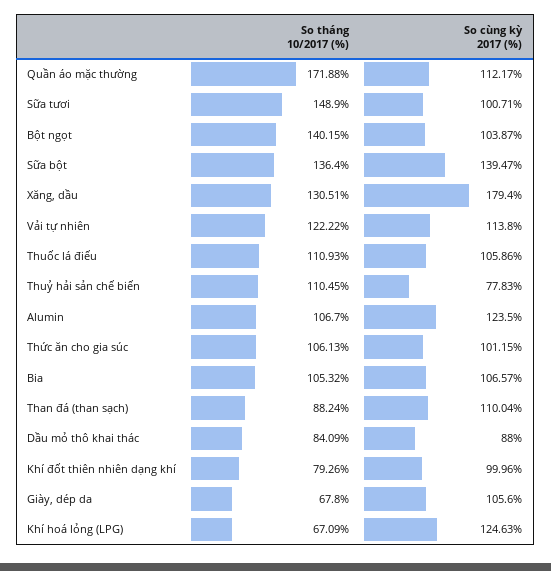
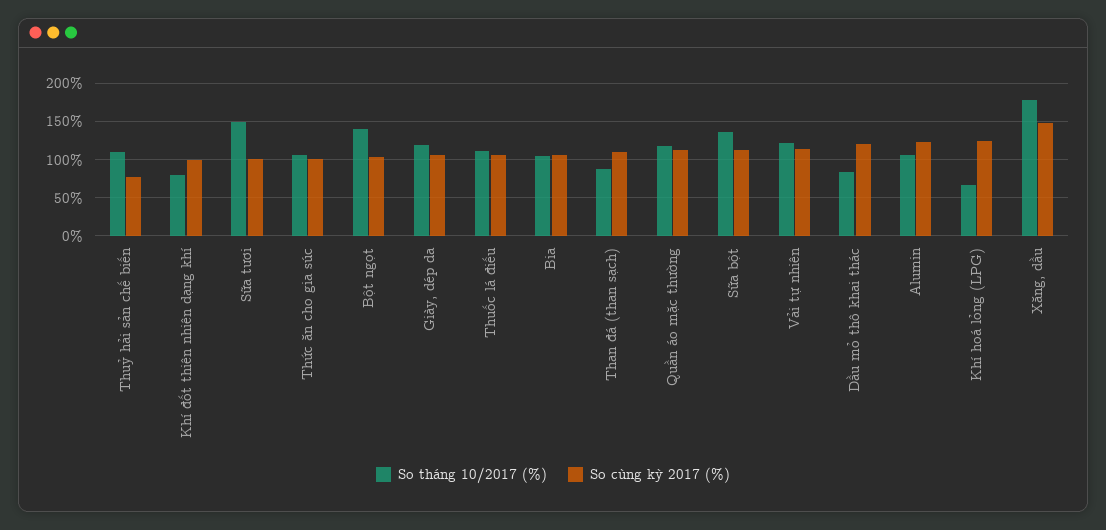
So tháng 10/2017 (%), Quần áo mặc thường: 171.88 -> 120
So cùng kỳ 2017 (%), Sữa bột: 139.47 -> 110
So tháng 10/2017 (%), Xăng, dầu: 130.51 -> 180
So cùng kỳ 2017 (%), Xăng, dầu: 179.4 -> 150
So cùng kỳ 2017 (%), Dầu mỏ thô khai thác: 88 -> 120
So tháng 10/2017 (%), Giày, dép da: 67.8 -> 120

